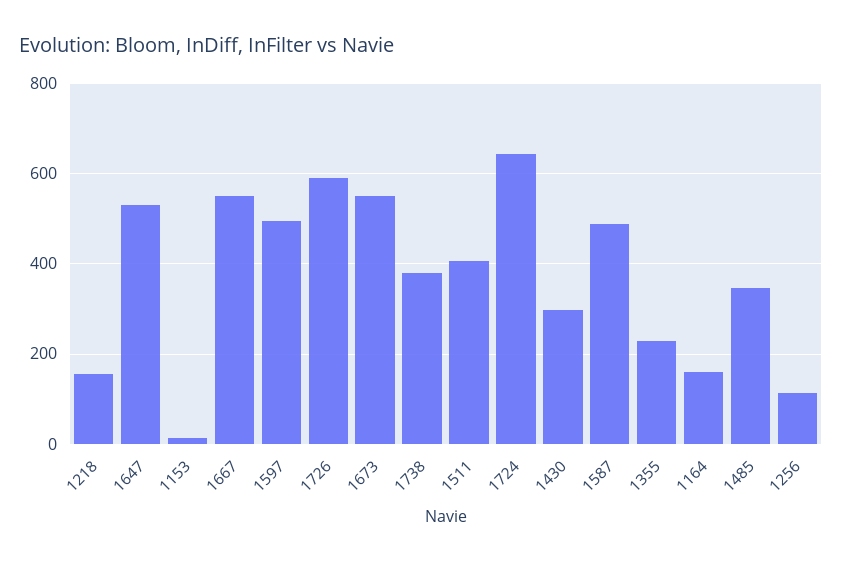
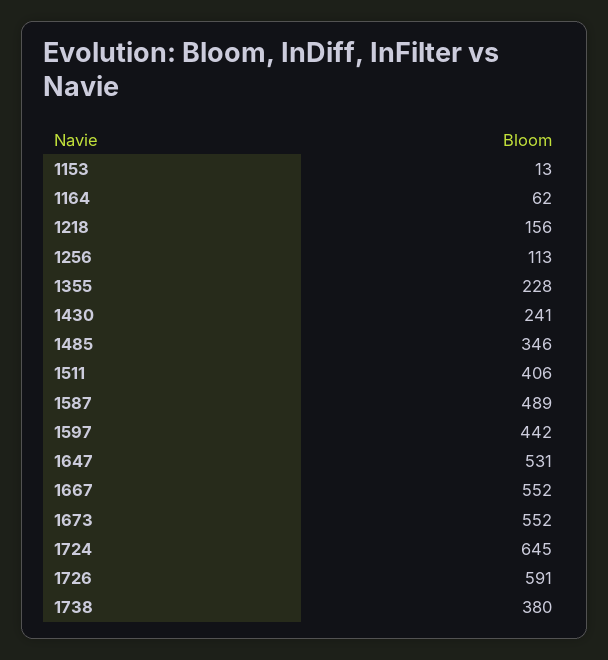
1597: 500 -> 442
1430: 300 -> 241
1164: 160 -> 62

